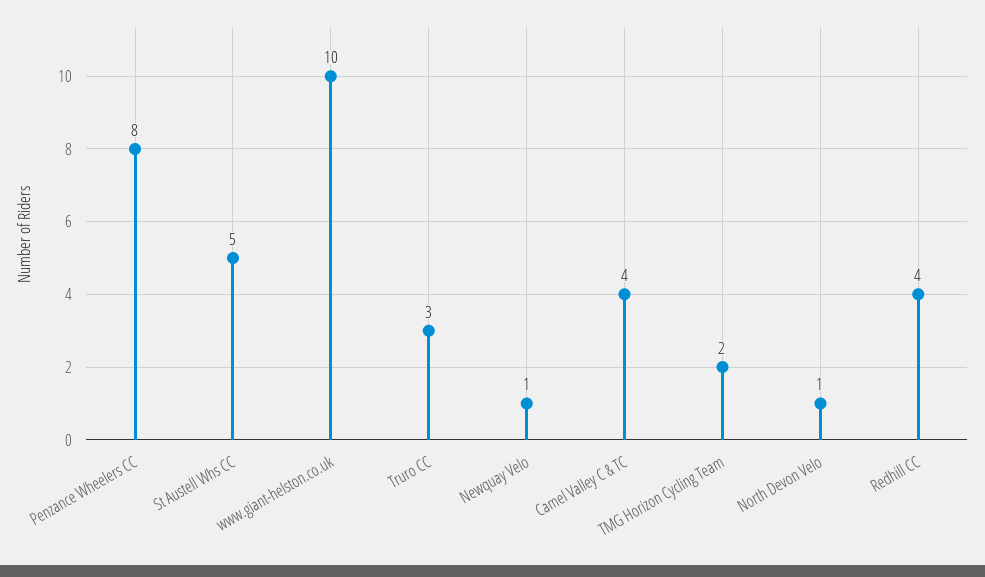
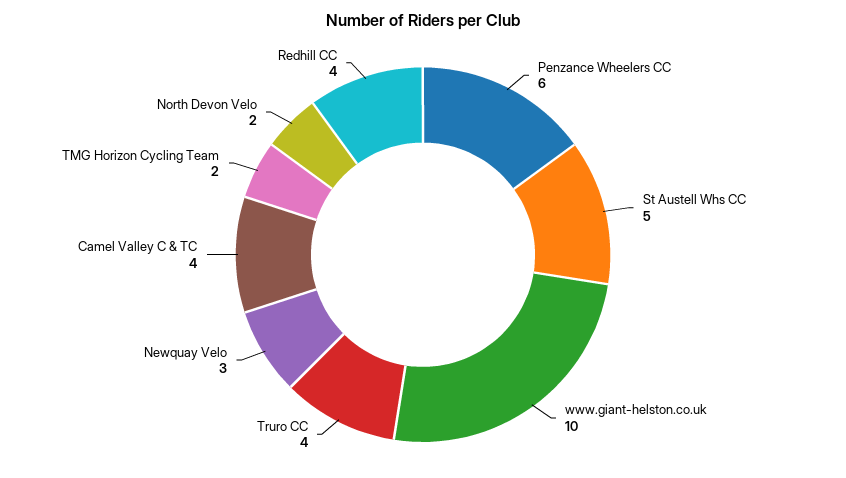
Penzance Wheelers CC: 8 -> 6
Truro CC: 3 -> 4
Newquay Velo: 1 -> 3
North Devon Velo: 1 -> 2

